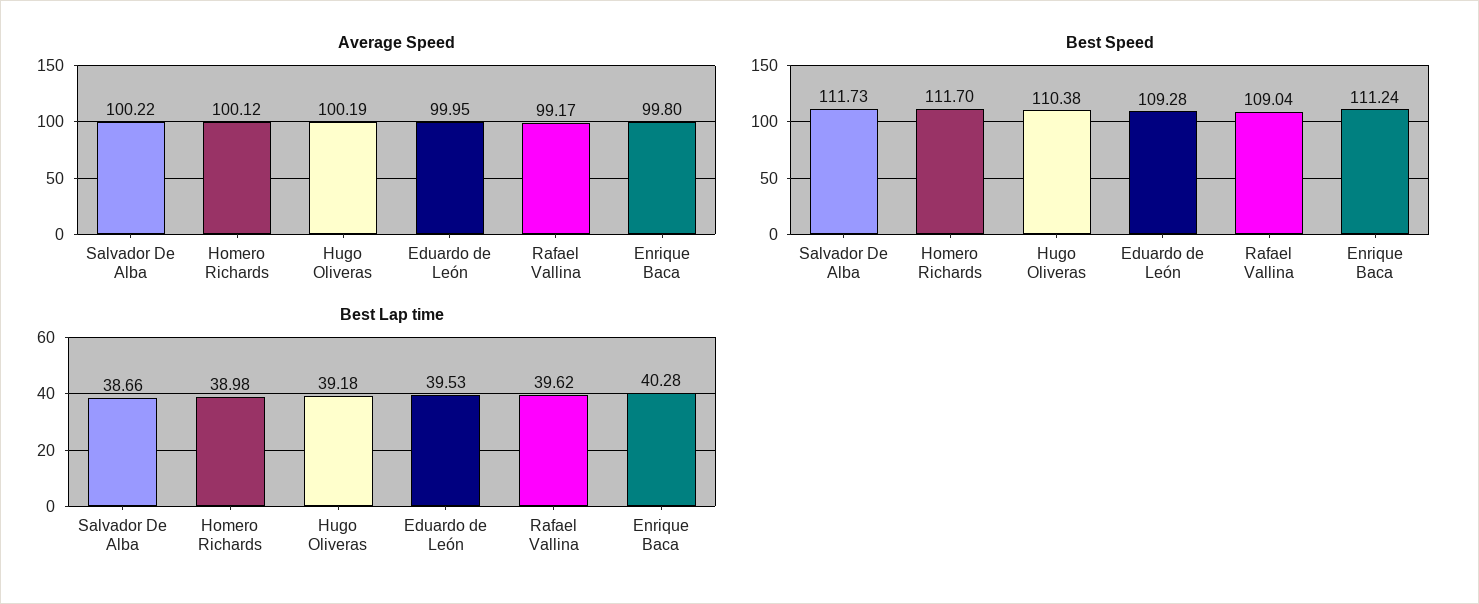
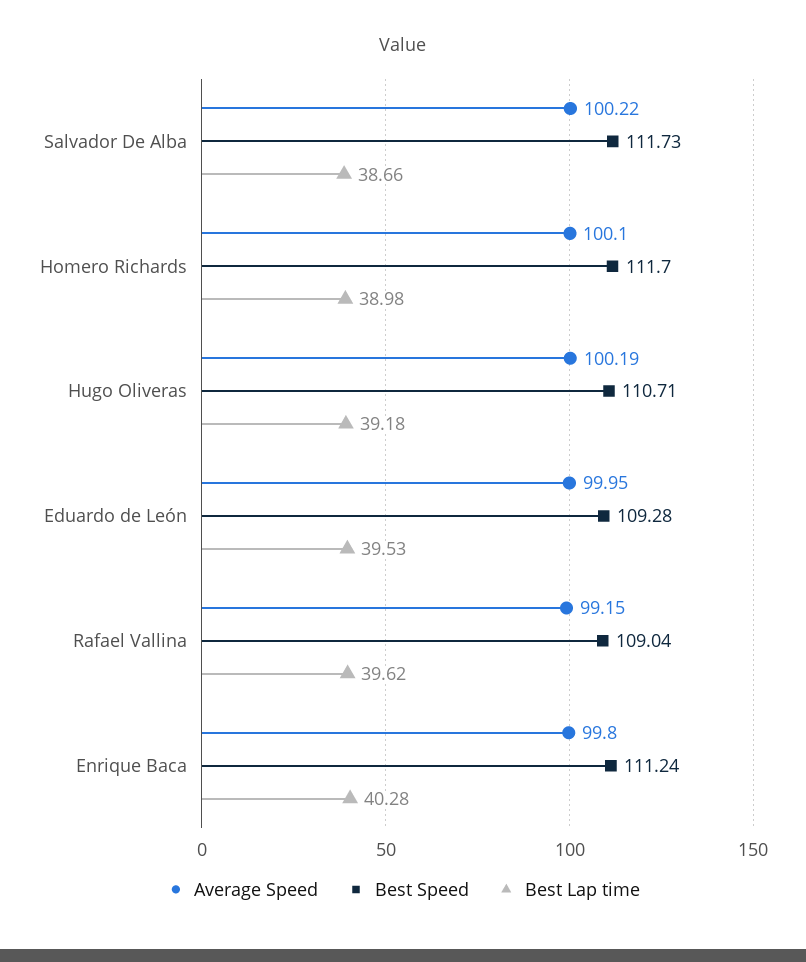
Average Speed, Homero Richards: 100.12 -> 100.1
Average Speed, Rafael Vallina: 99.17 -> 99.15
Best Speed, Hugo Oliveras: 110.38 -> 110.71

